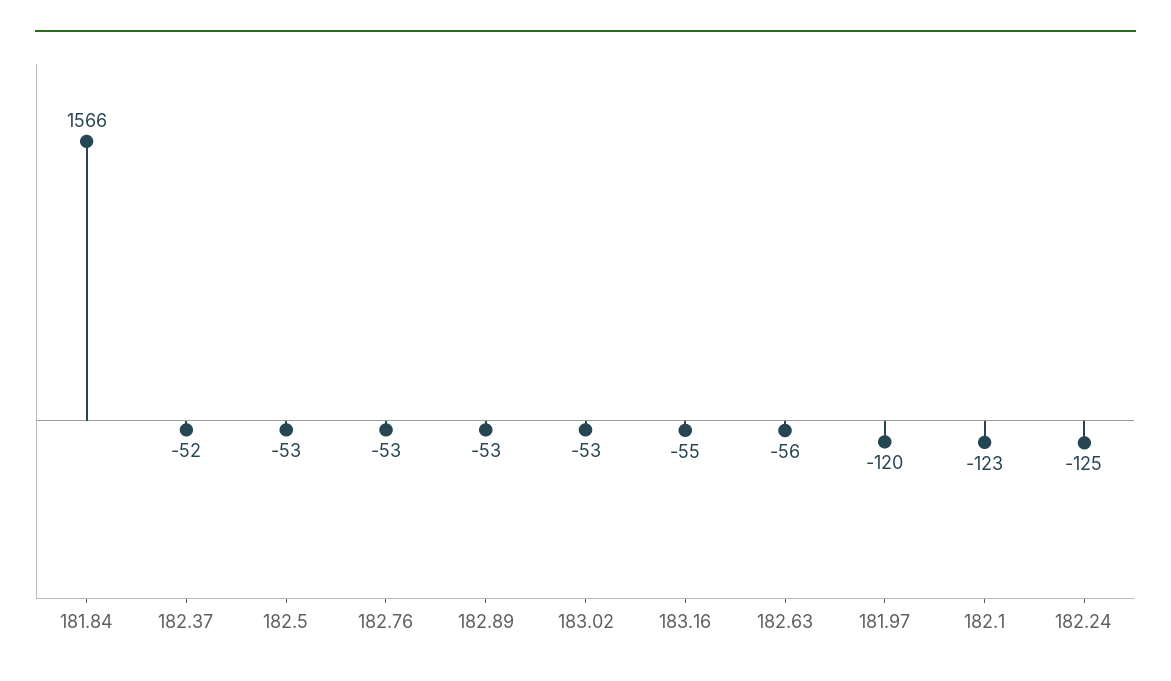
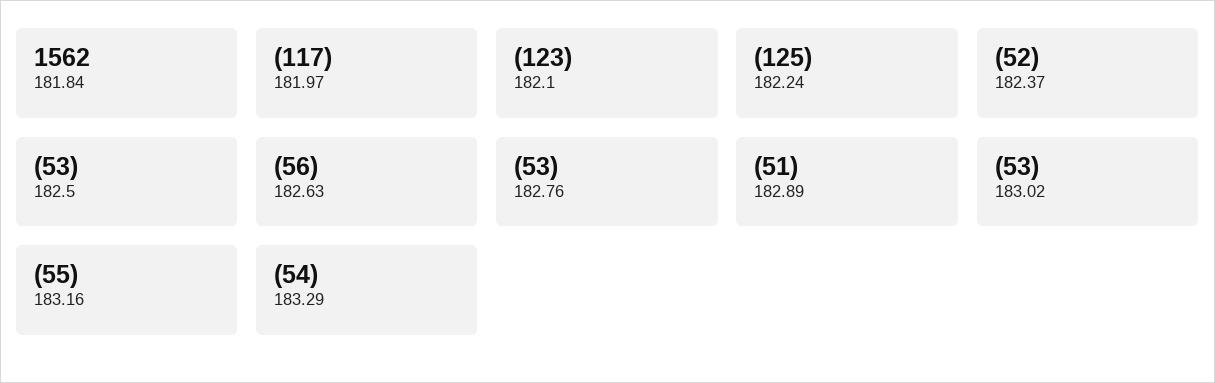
181.84: 1566 -> 1562
182.89: -53 -> -51
181.97: -120 -> -117
183.29: none -> -54

